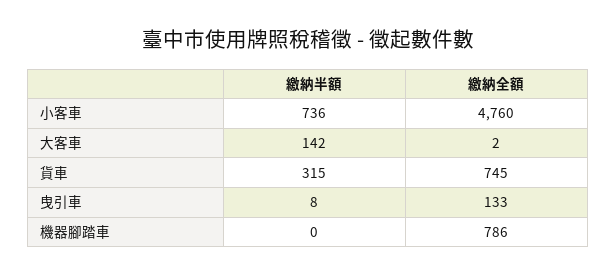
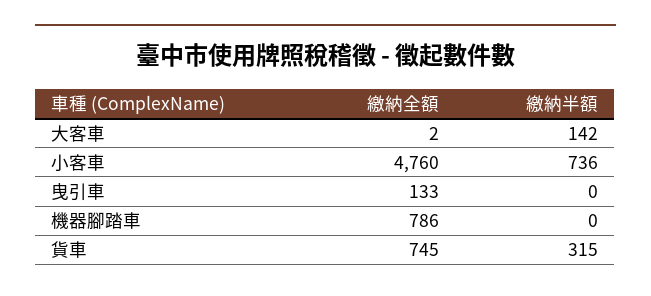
繳納半額, 曳引車: 8 -> 0

